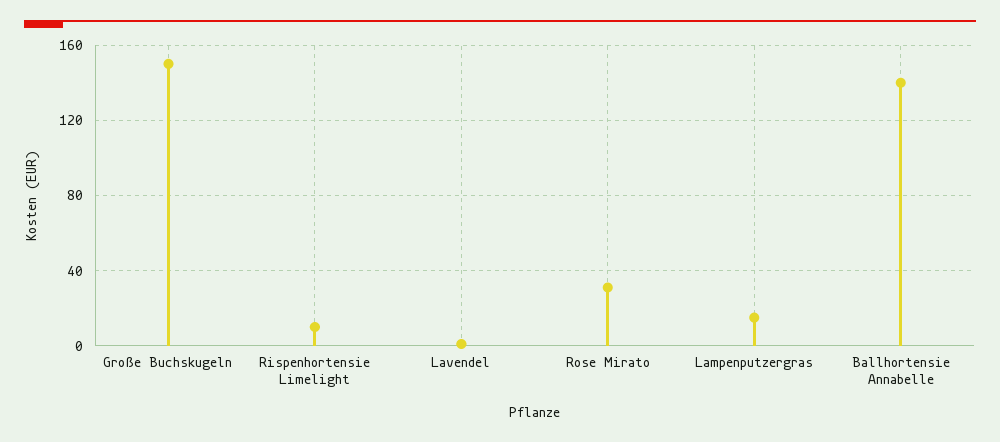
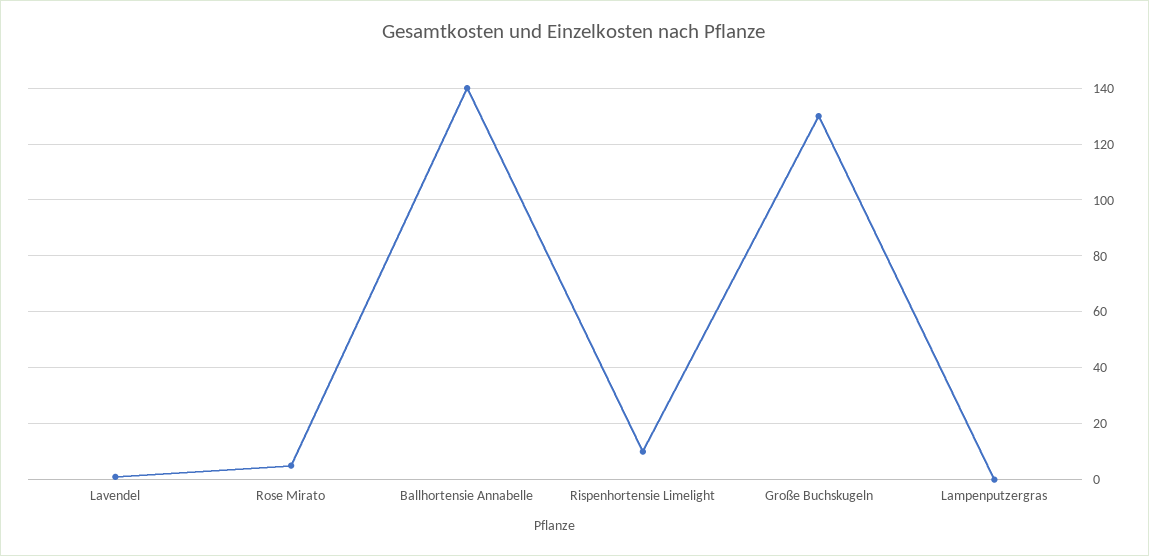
Große Buchskugeln: 150 -> 130
Rose Mirato: 30 -> 5
Lampenputzergras: 15 -> 0

